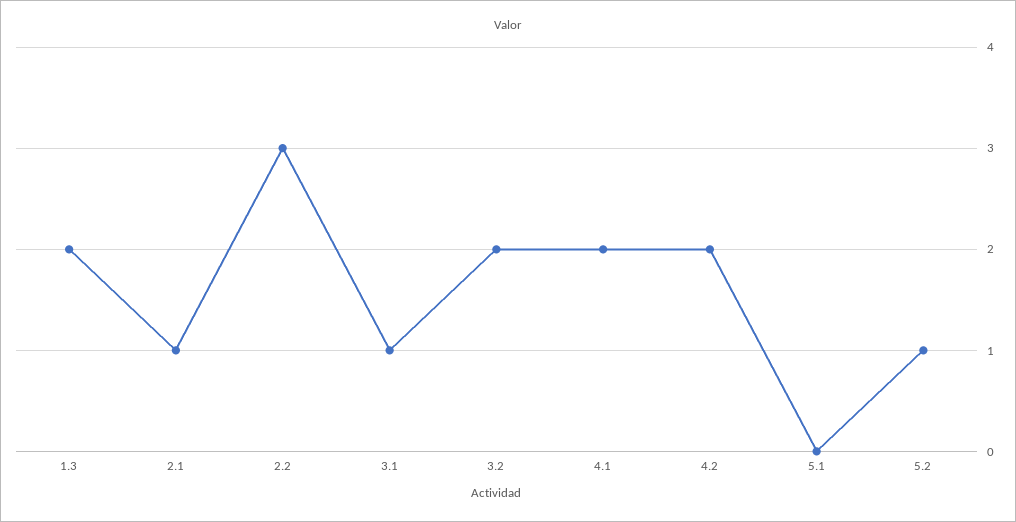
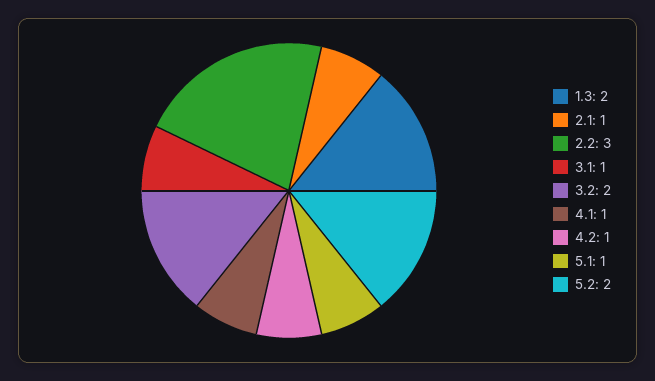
4.1: 2 -> 1
4.2: 2 -> 1
5.1: 0 -> 1
5.2: 1 -> 2

